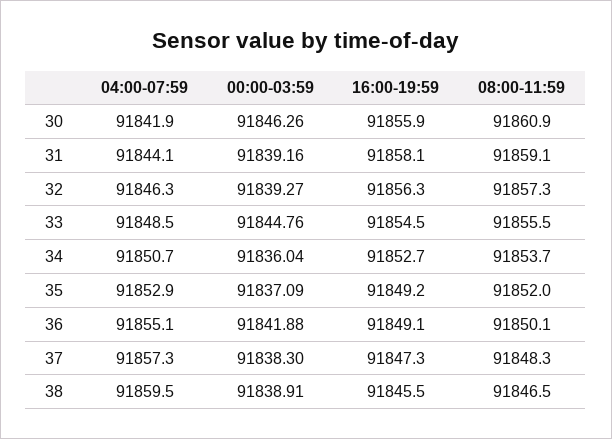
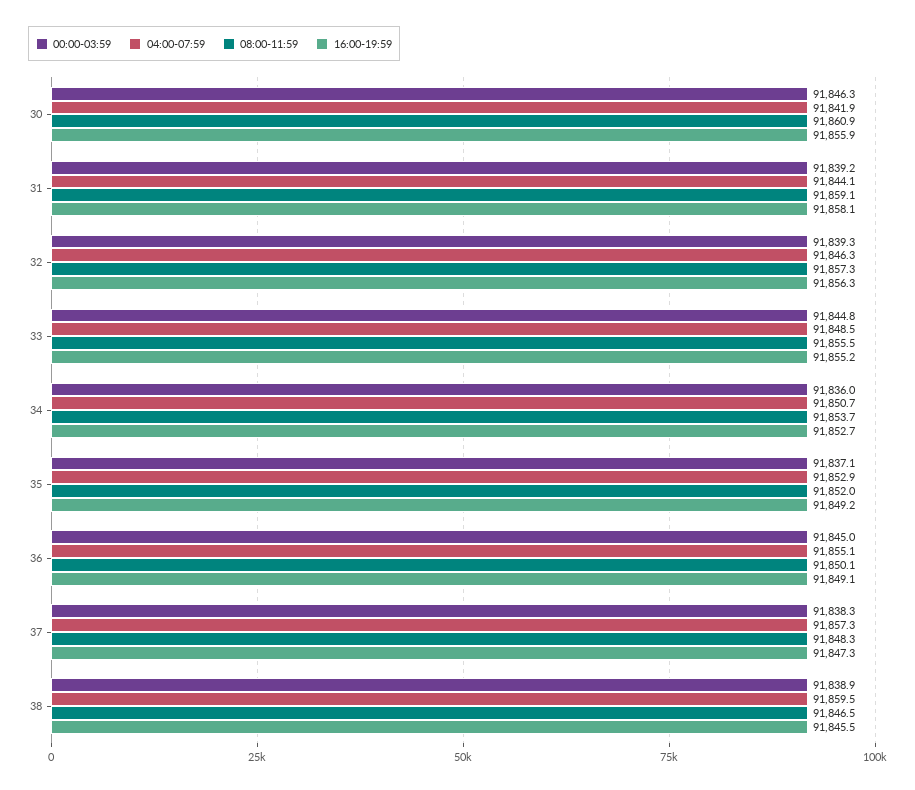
16:00-19:59, 33: 91854.5 -> 91855.2
00:00-03:59, 36: 91841.88 -> 91845

